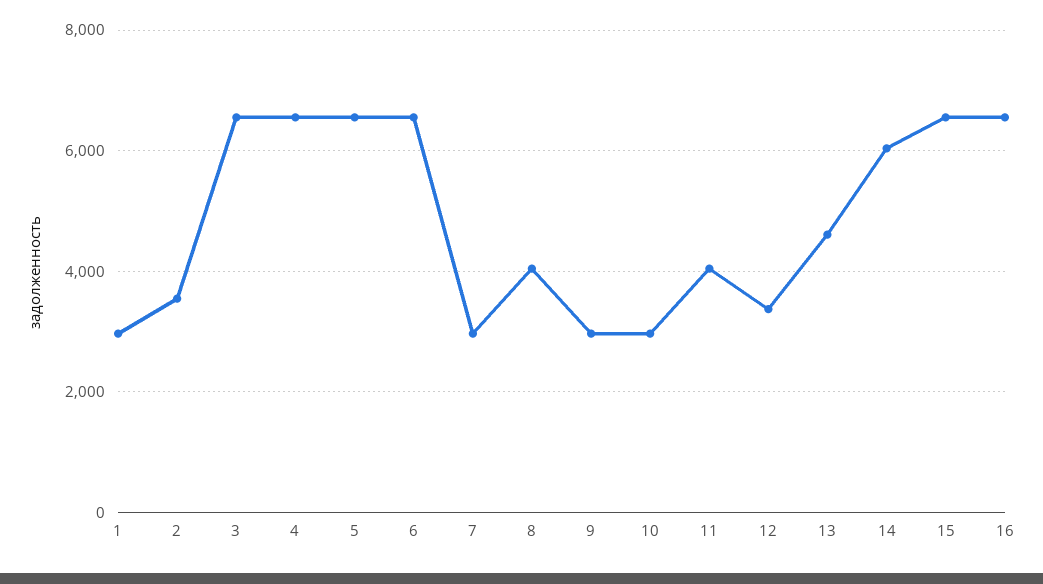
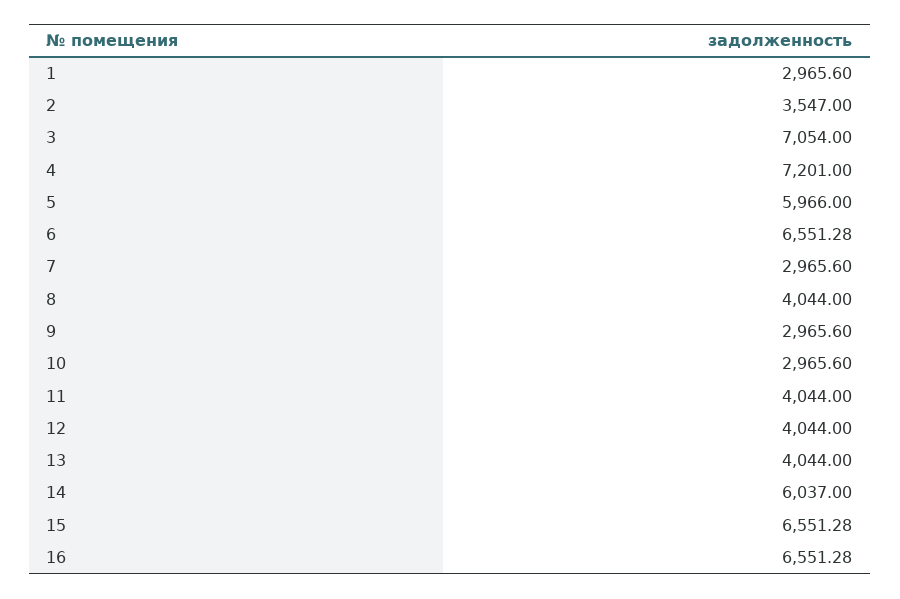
3: 6600 -> 7054
4: 6600 -> 7201
5: 6600 -> 5966
12: 3400 -> 4044
13: 4600 -> 4044

